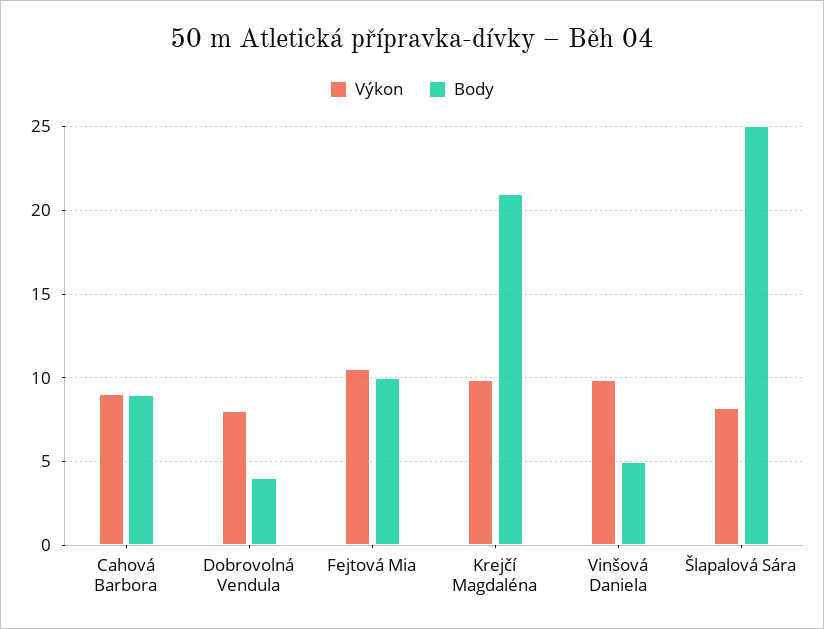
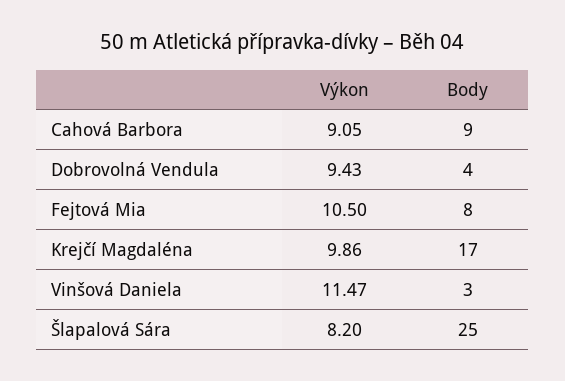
Výkon, Dobrovolná Vendula: 8 -> 9.43
Body, Fejtová Mia: 10 -> 8
Body, Krejčí Magdaléna: 21 -> 17
Výkon, Vinšová Daniela: 10 -> 11.47
Body, Vinšová Daniela: 5 -> 3

